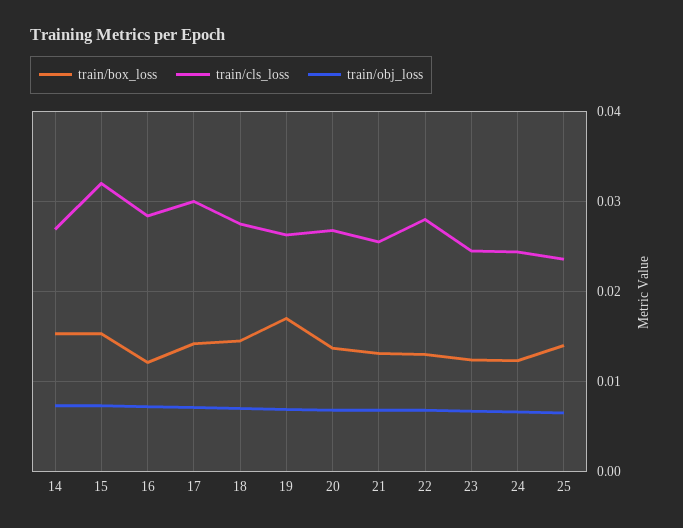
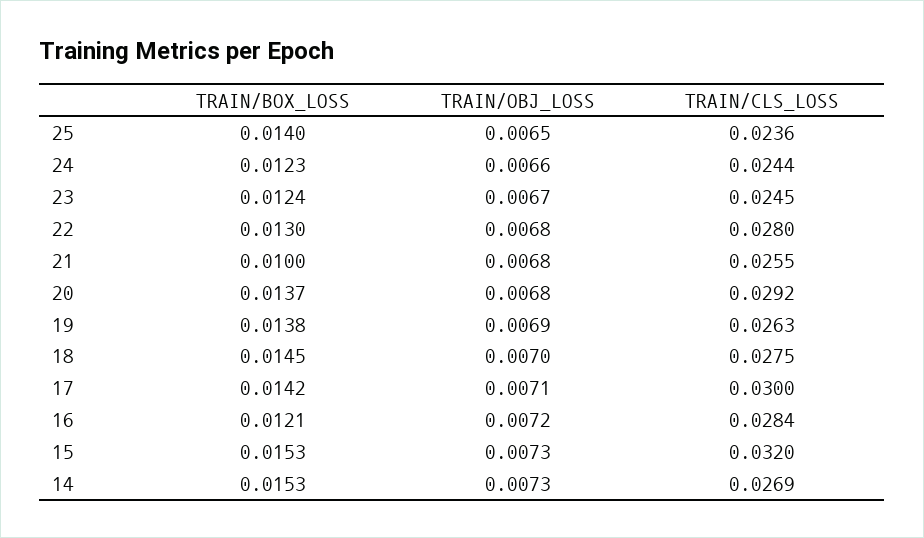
train/box_loss, 19: 0.017 -> 0.0138
train/cls_loss, 20: 0.027 -> 0.0292
train/box_loss, 21: 0.013 -> 0.01

